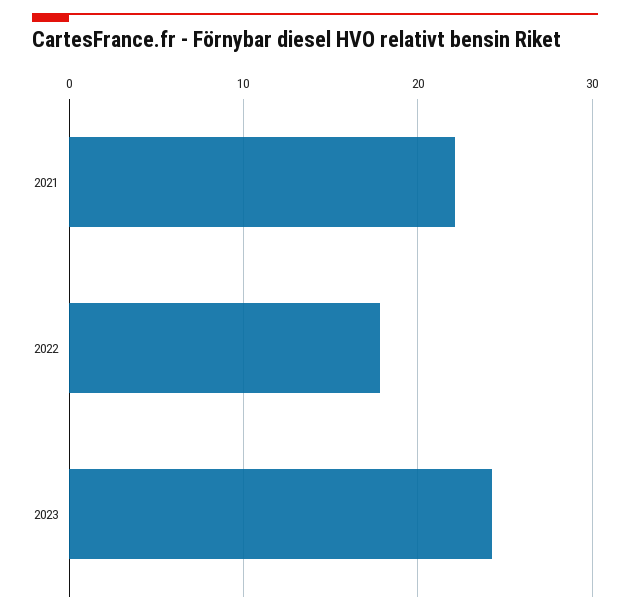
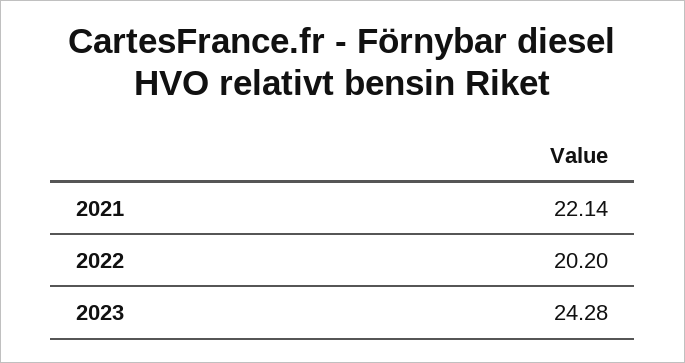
2022: 18 -> 20.2

